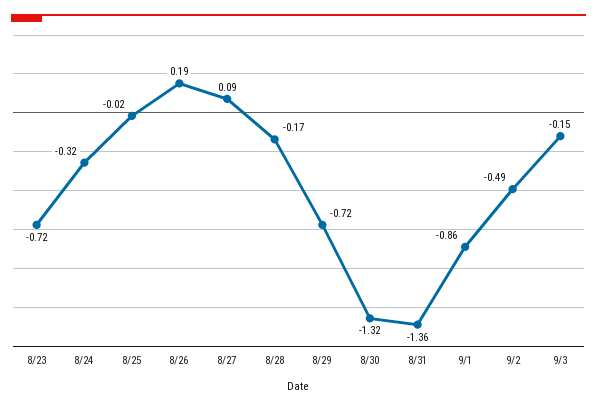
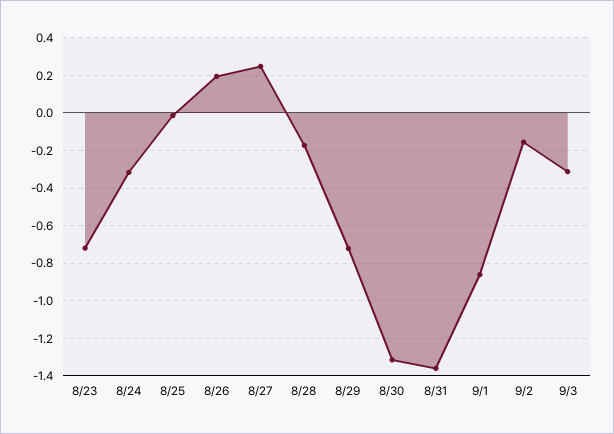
8/27: 0.09 -> 0.25
9/2: -0.49 -> -0.15
9/3: -0.15 -> -0.3

